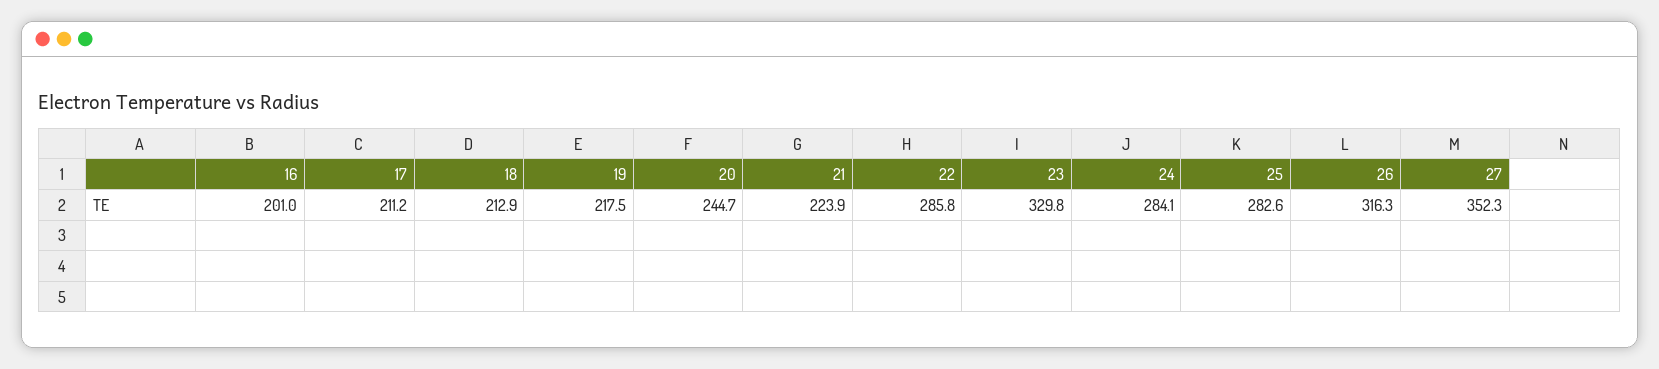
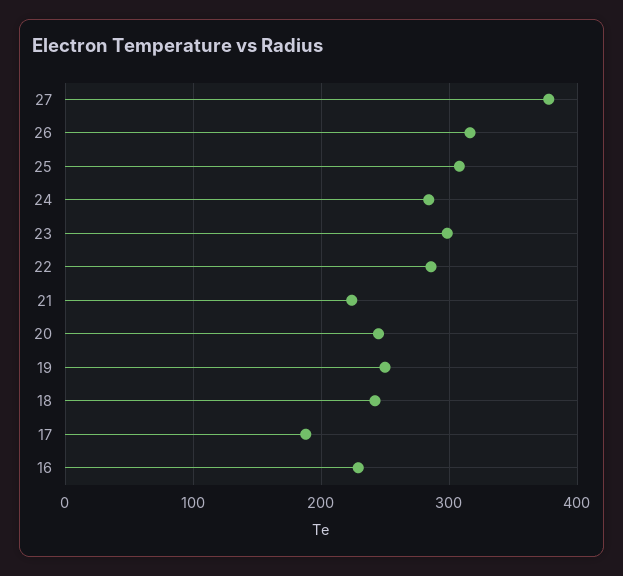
16: 201 -> 230
17: 211.2 -> 190
18: 212.9 -> 240
19: 217.5 -> 250
23: 329.8 -> 300
25: 282.6 -> 310
27: 352.3 -> 380

